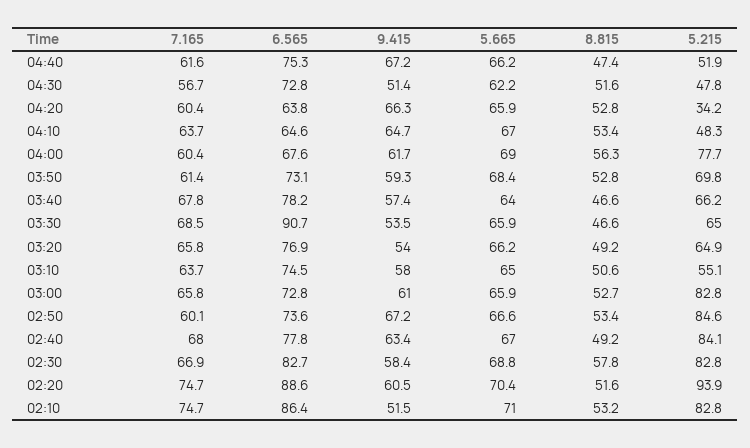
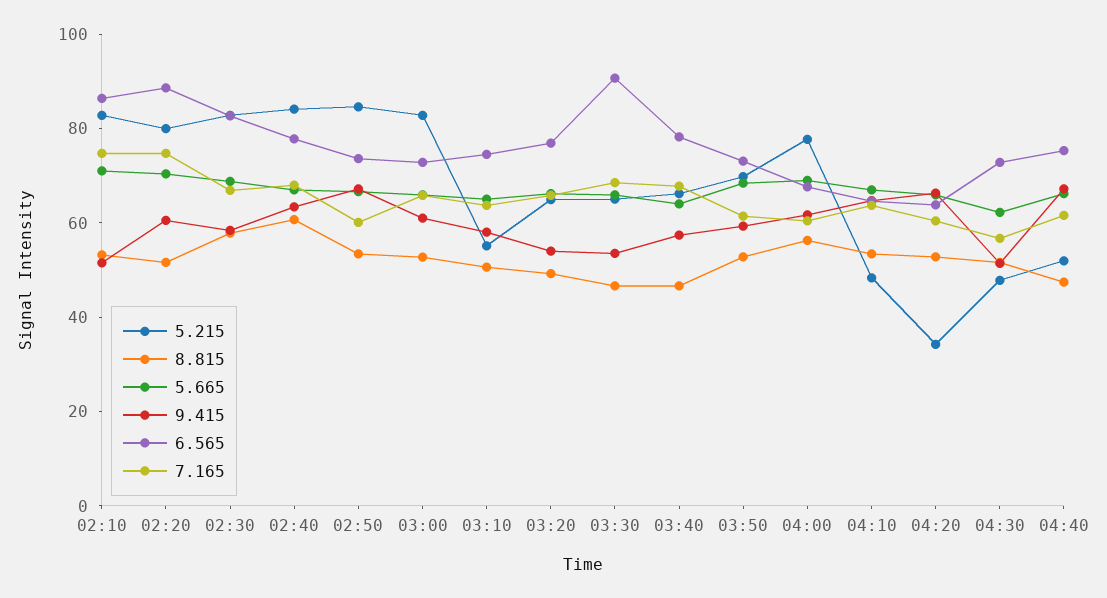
8.815, 02:40: 49.2 -> 60
5.215, 02:20: 93.9 -> 80

